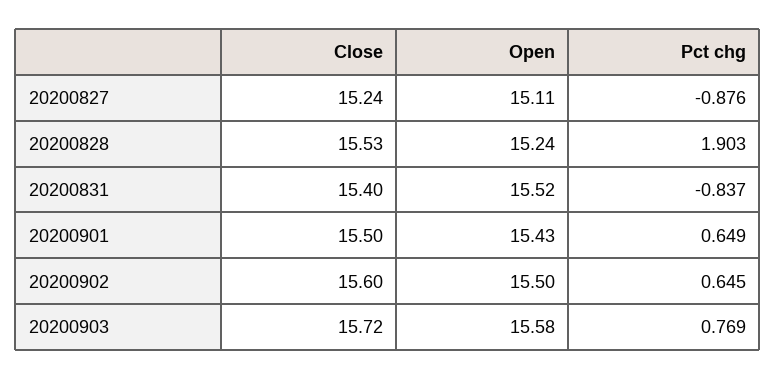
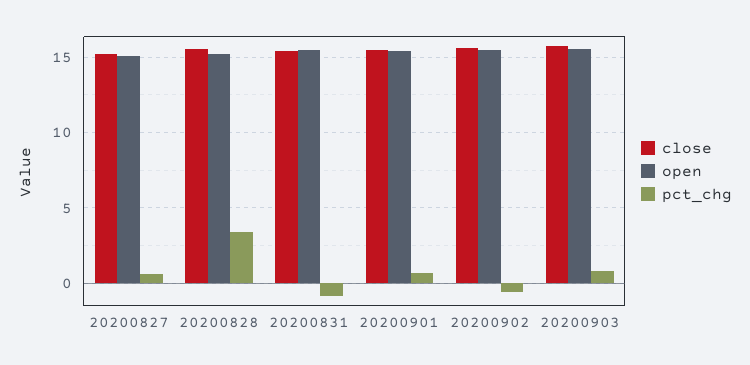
Pct chg, 20200827: -0.876 -> 0.5
Pct chg, 20200828: 1.903 -> 3.5
Pct chg, 20200902: 0.645 -> -0.5

